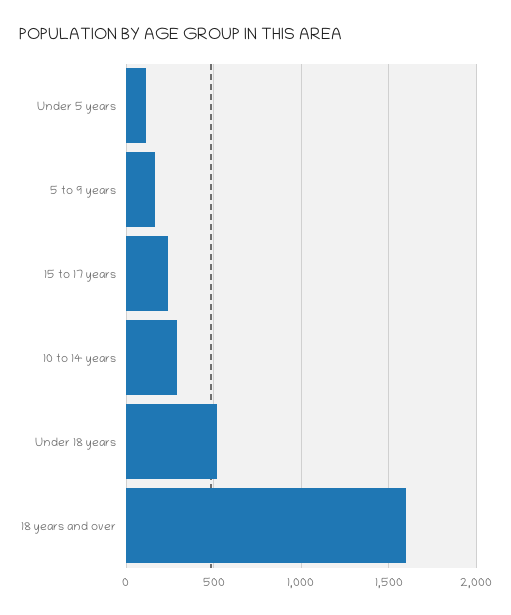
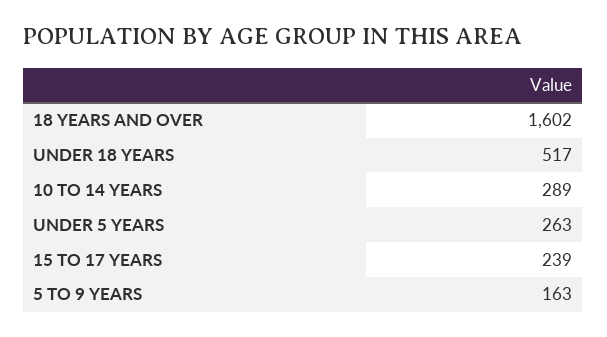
Under 5 years: 100 -> 263

